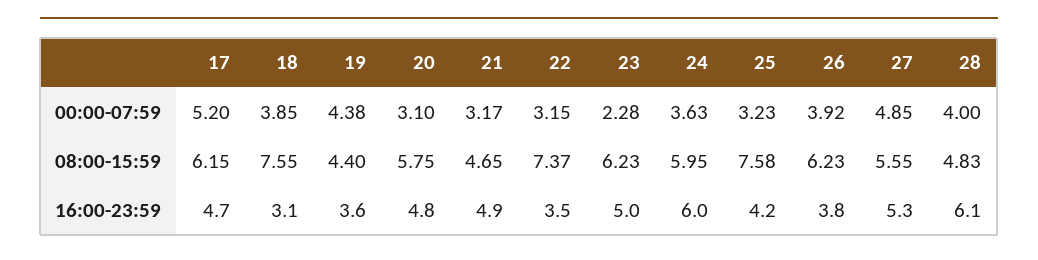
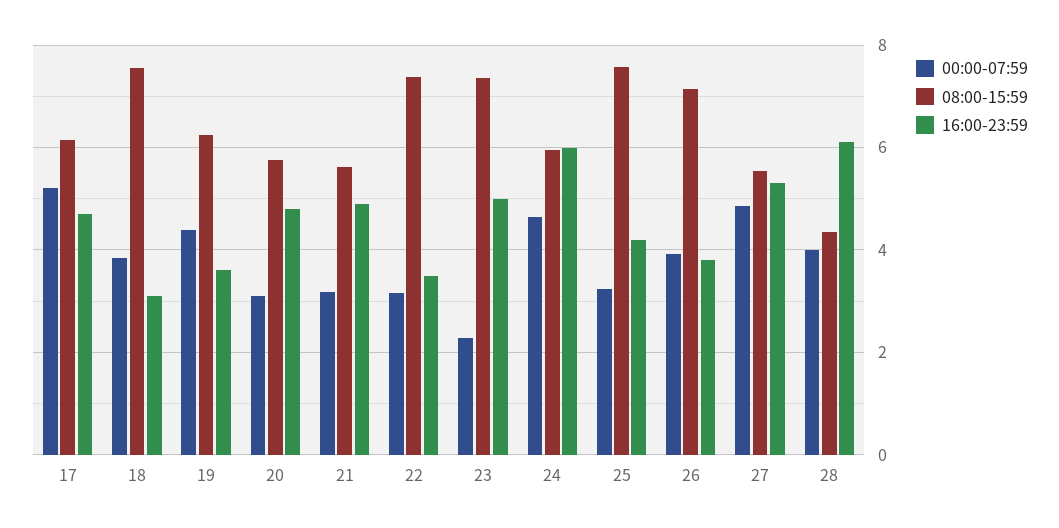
00:00-07:59, 24: 3.63 -> 4.6
08:00-15:59, 19: 4.4 -> 6.2
08:00-15:59, 21: 4.65 -> 5.6
08:00-15:59, 23: 6.23 -> 7.4
08:00-15:59, 26: 6.23 -> 7.2
08:00-15:59, 28: 4.83 -> 4.4

